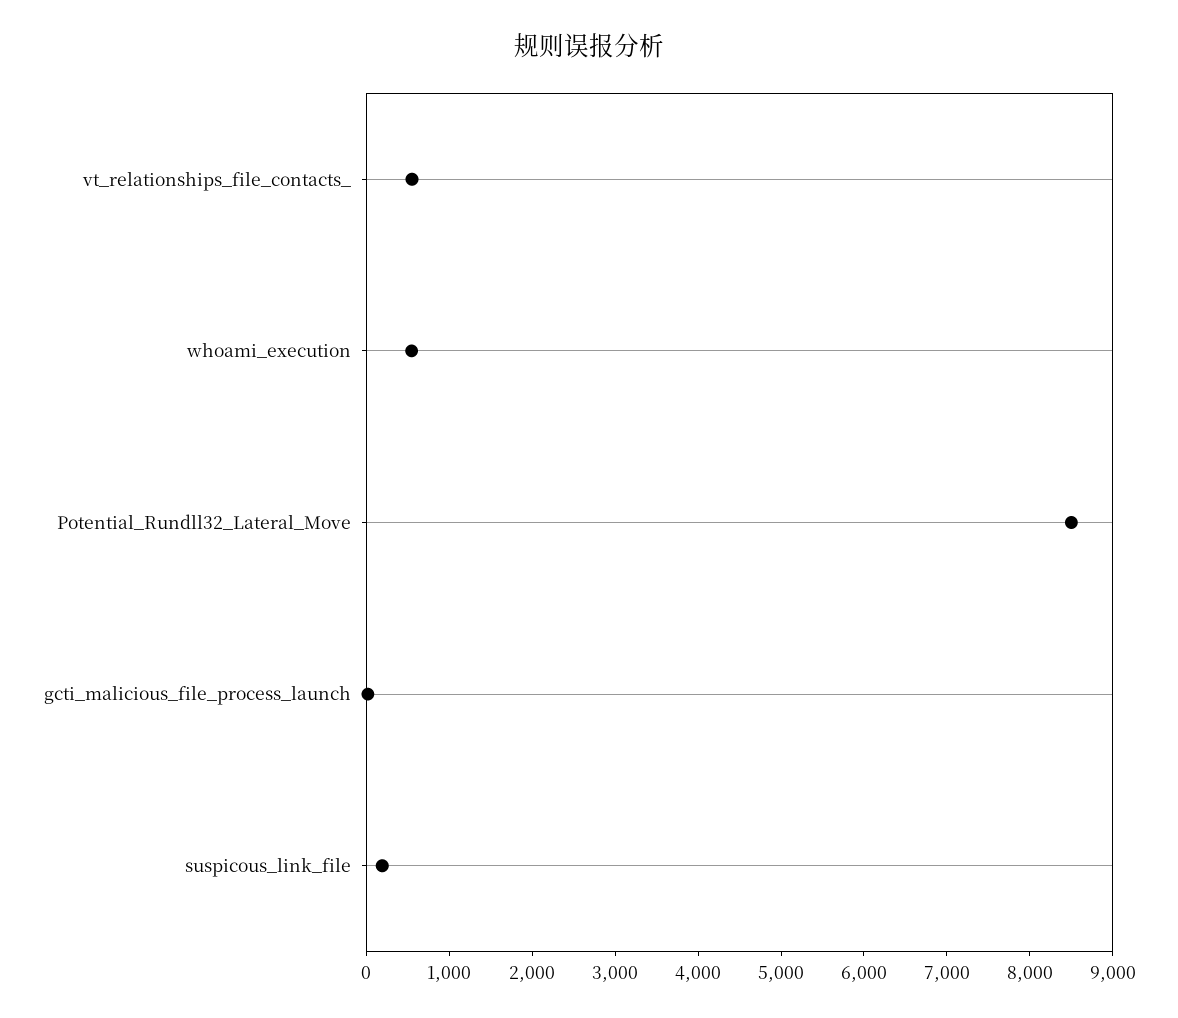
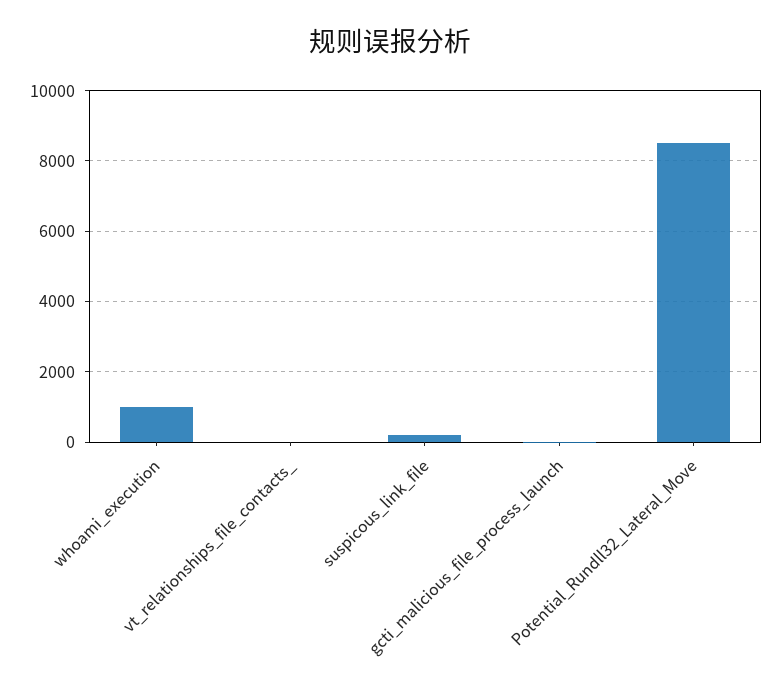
vt_relationships_file_contacts_: 600 -> 0
whoami_execution: 600 -> 1000

